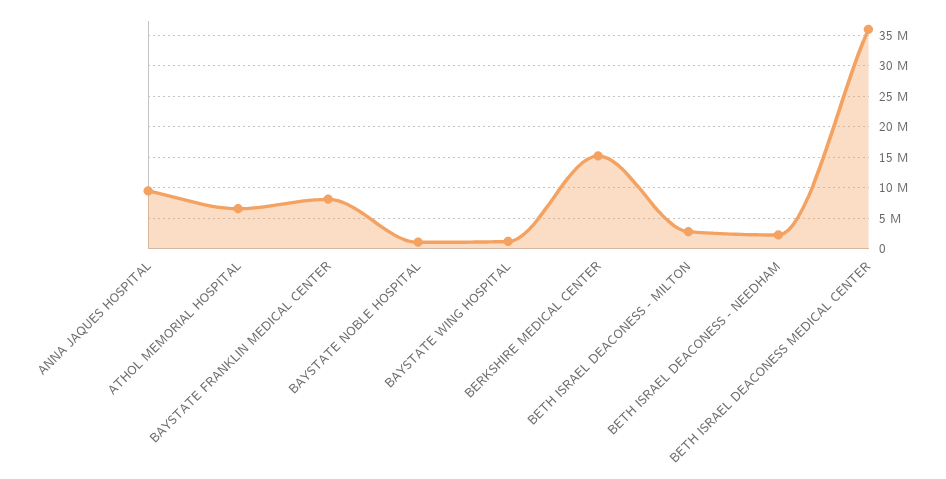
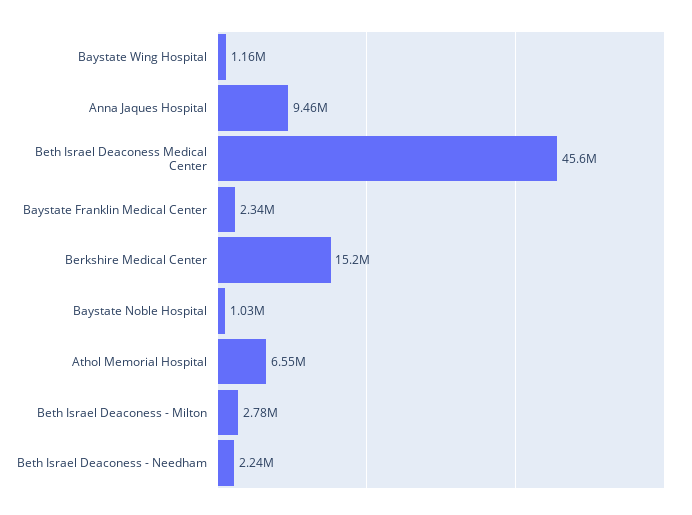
BAYSTATE FRANKLIN MEDICAL CENTER: 8000000 -> 2340000
BETH ISRAEL DEACONESS MEDICAL CENTER: 36000000 -> 45600000

